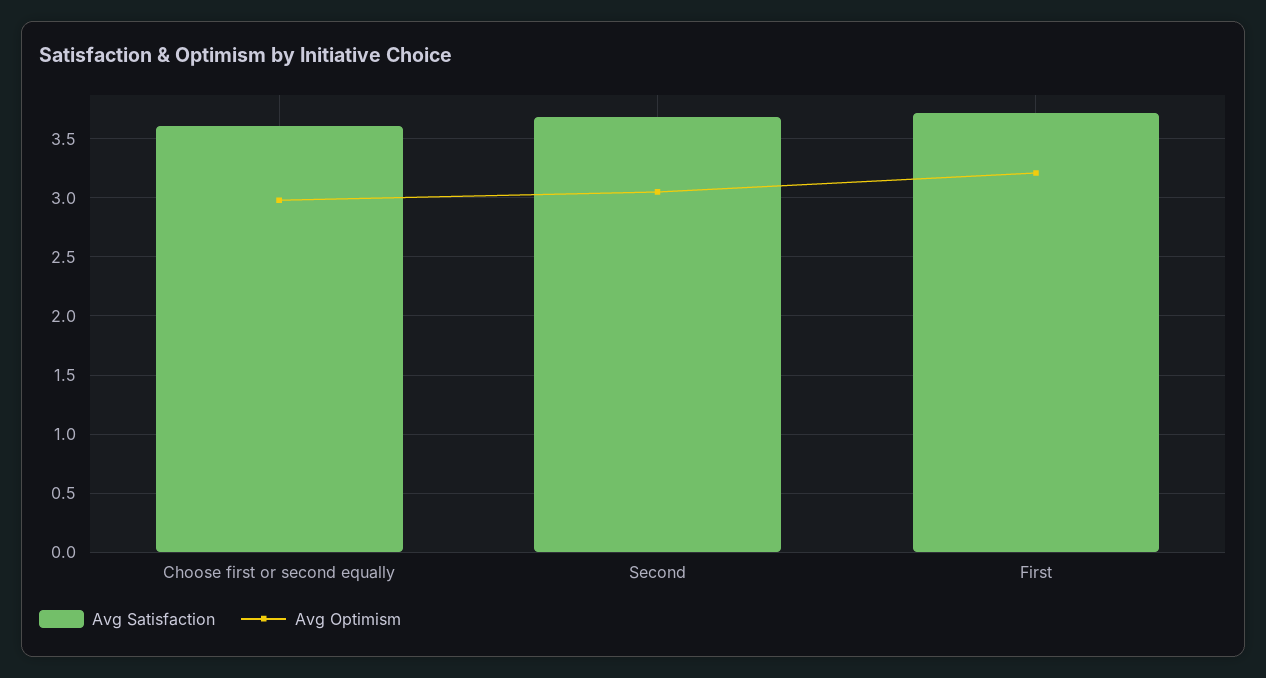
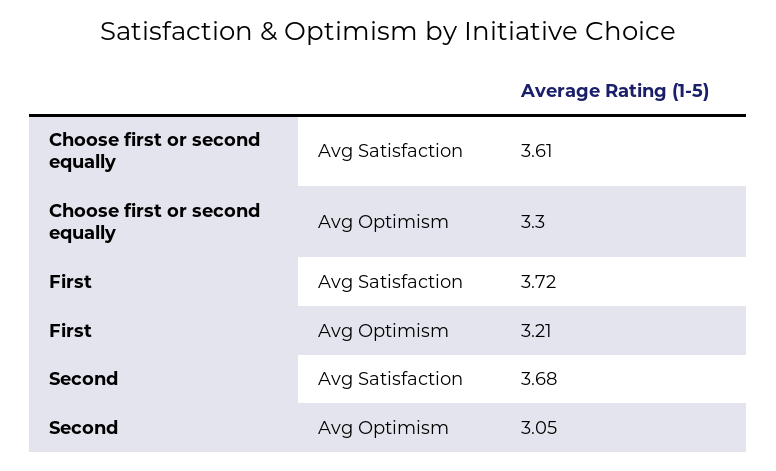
Avg Optimism, Choose first or second equally: 3 -> 3.3

